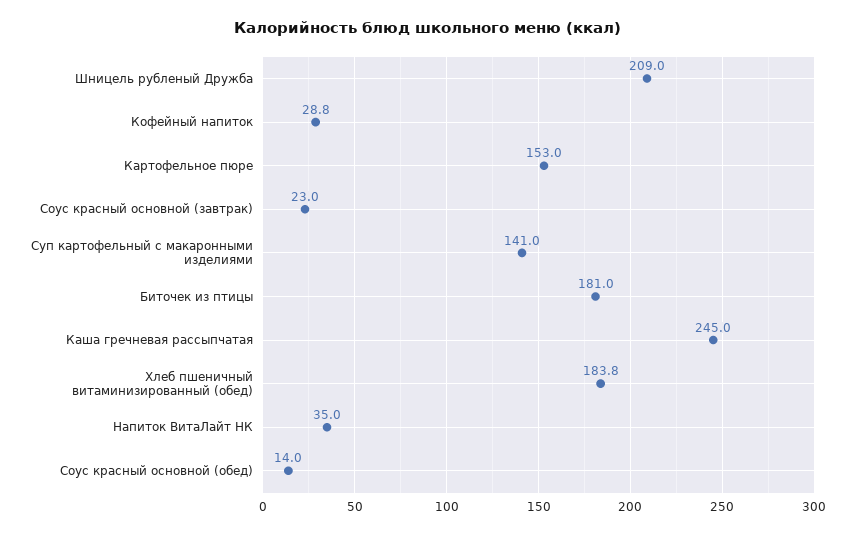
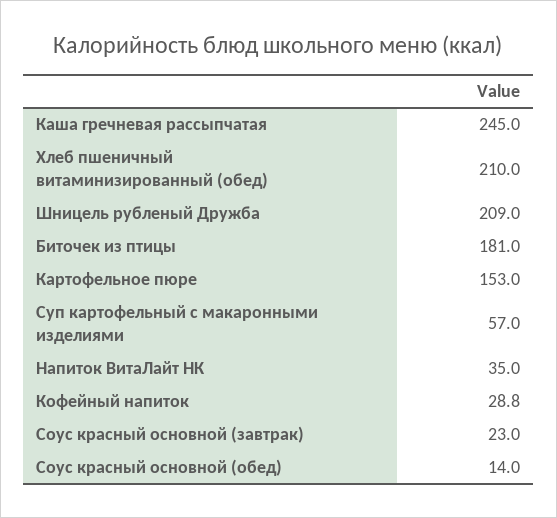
Суп картофельный с макаронными изделиями: 141 -> 57
Хлеб пшеничный витаминизированный (обед): 183.8 -> 210

